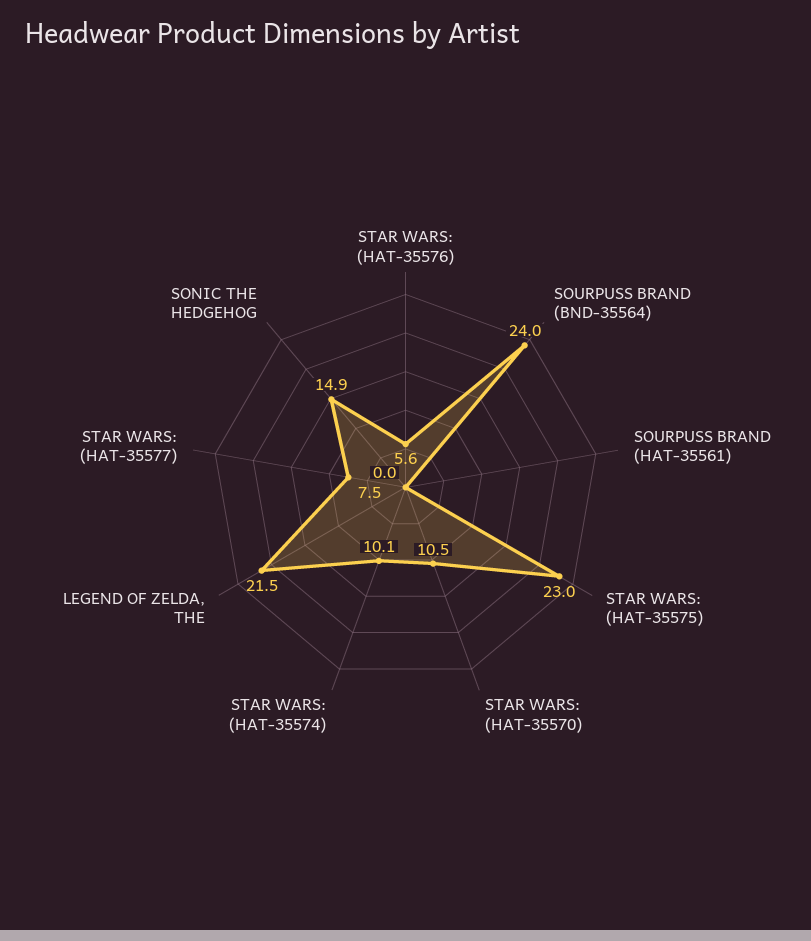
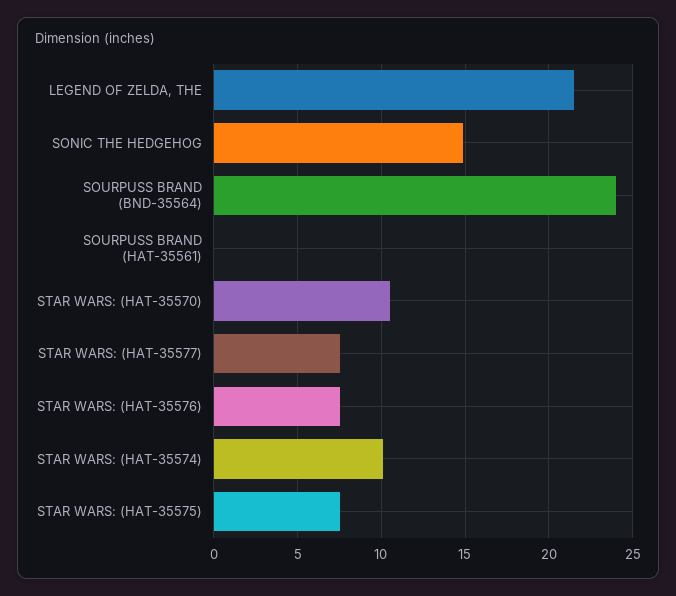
STAR WARS: (HAT-35576): 5.6 -> 7.5
STAR WARS: (HAT-35575): 23 -> 7.5

